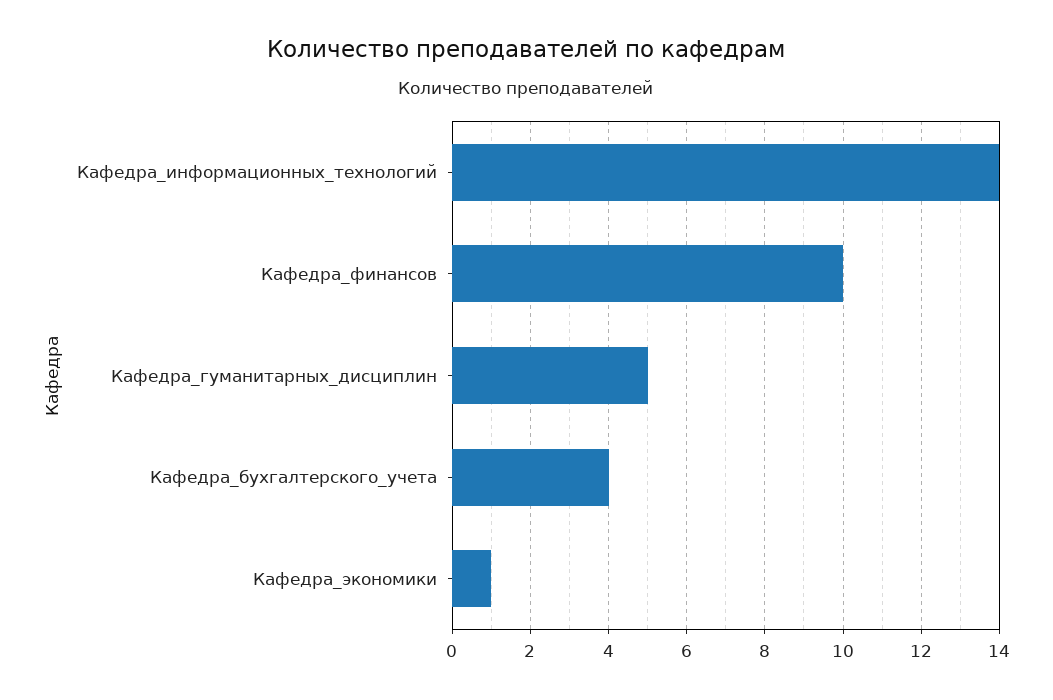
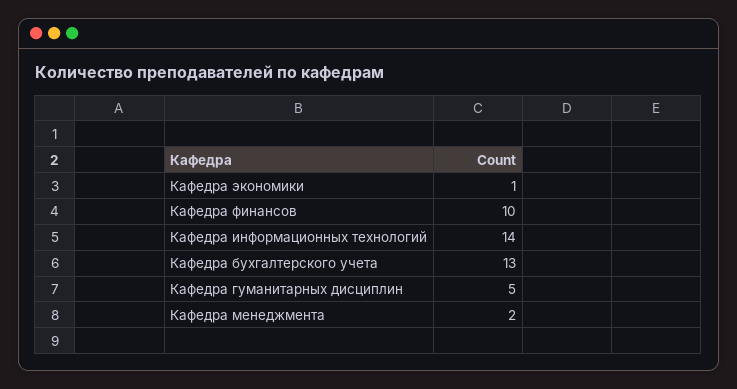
Кафедра_бухгалтерского_учета: 4 -> 13
Кафедра менеджмента: none -> 2

